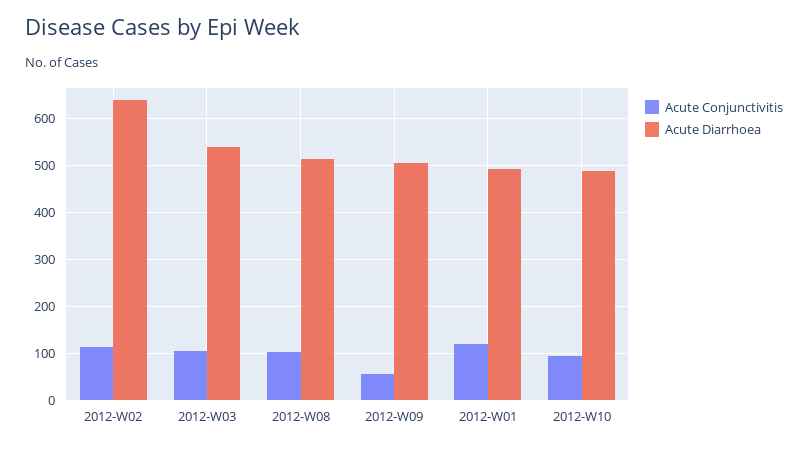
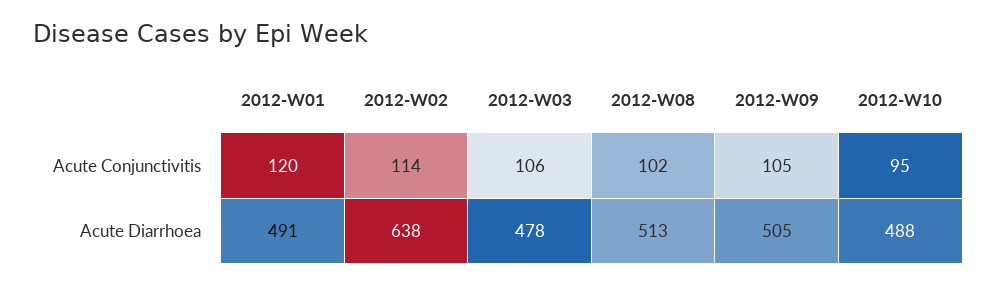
Acute Diarrhoea, 2012-W03: 540 -> 478
Acute Conjunctivitis, 2012-W09: 60 -> 105

